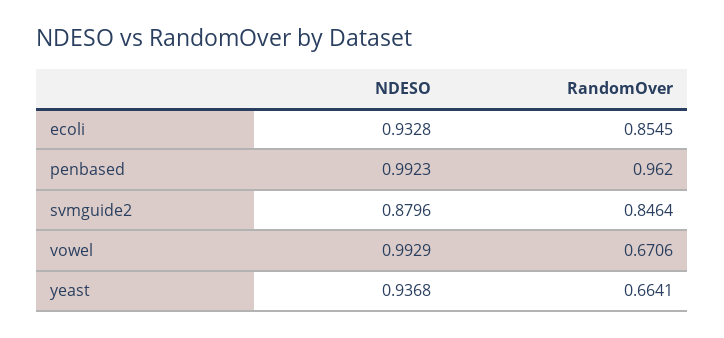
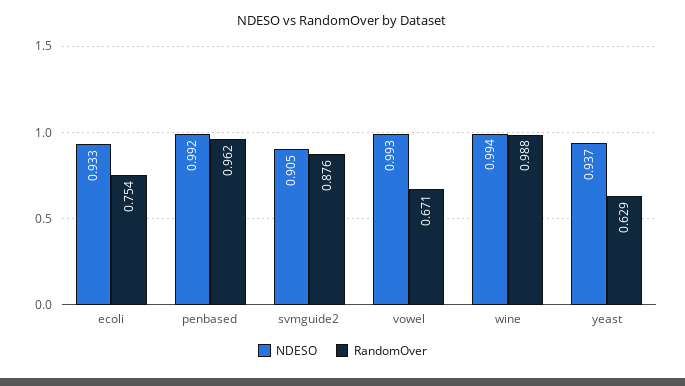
RandomOver, ecoli: 0.8545 -> 0.754
NDESO, svmguide2: 0.8796 -> 0.905
RandomOver, svmguide2: 0.8464 -> 0.876
RandomOver, yeast: 0.6641 -> 0.629
NDESO, wine: none -> 0.994
RandomOver, wine: none -> 0.988

